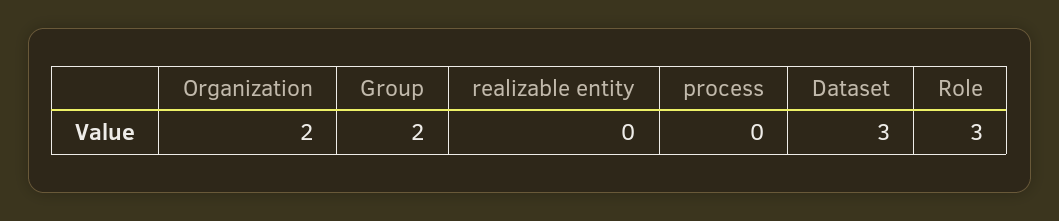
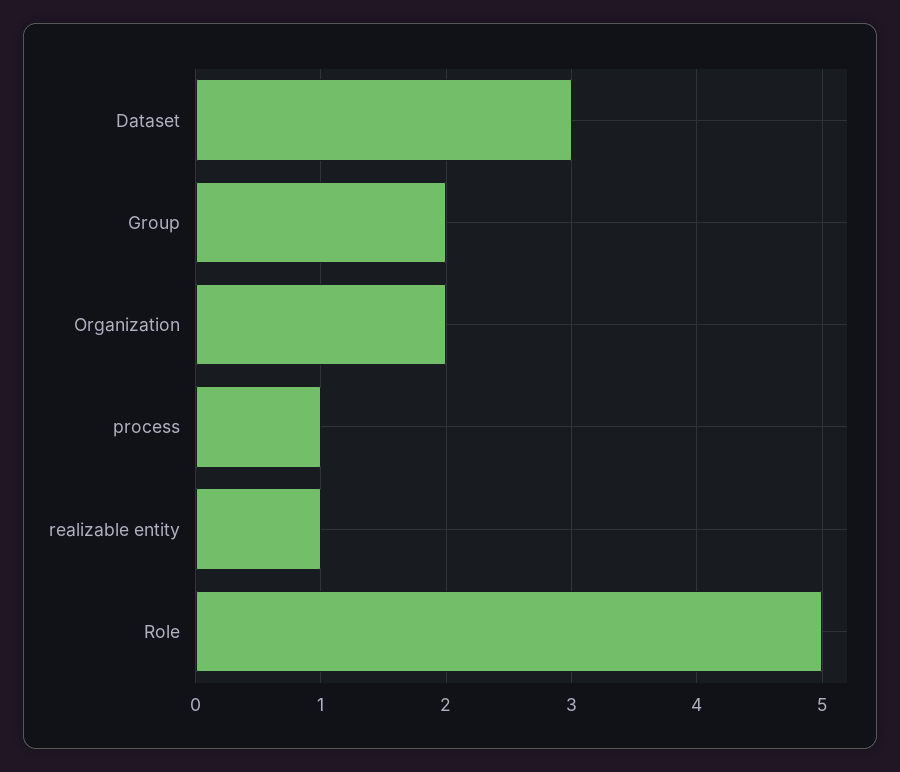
realizable entity: 0 -> 1
process: 0 -> 1
Role: 3 -> 5

